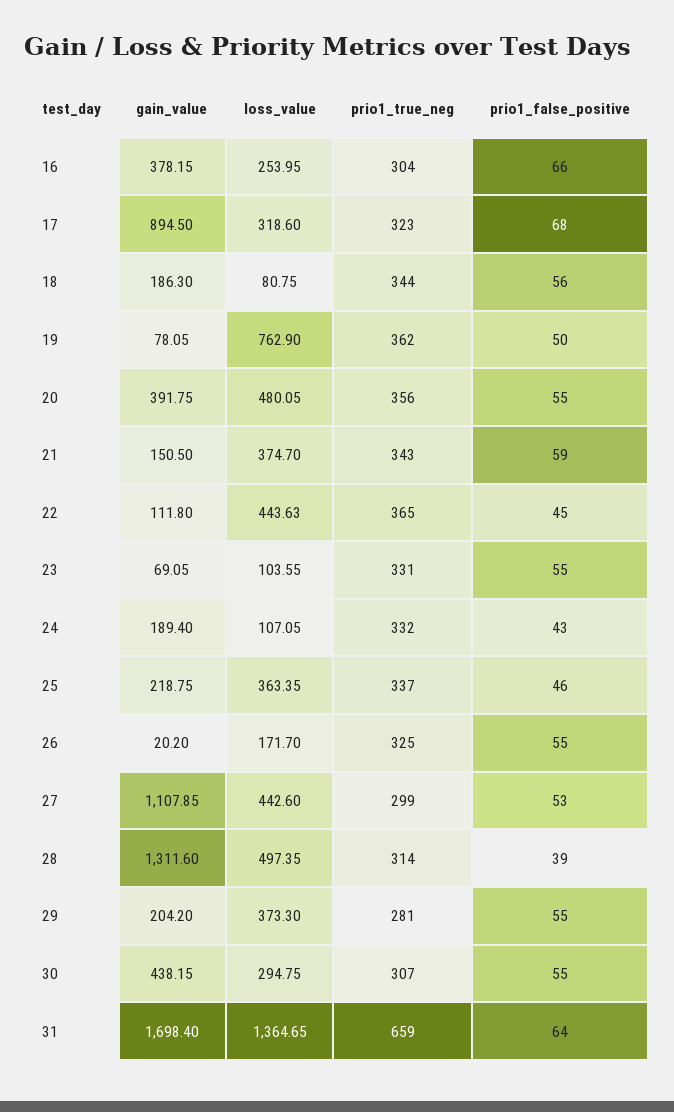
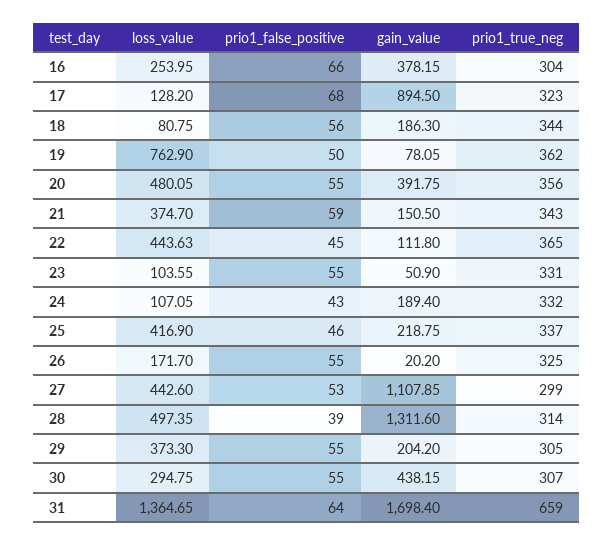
loss_value, 17: 318.6 -> 128.2
gain_value, 23: 69.05 -> 50.9
loss_value, 25: 363.35 -> 416.9
prio1_true_neg, 29: 281 -> 305

